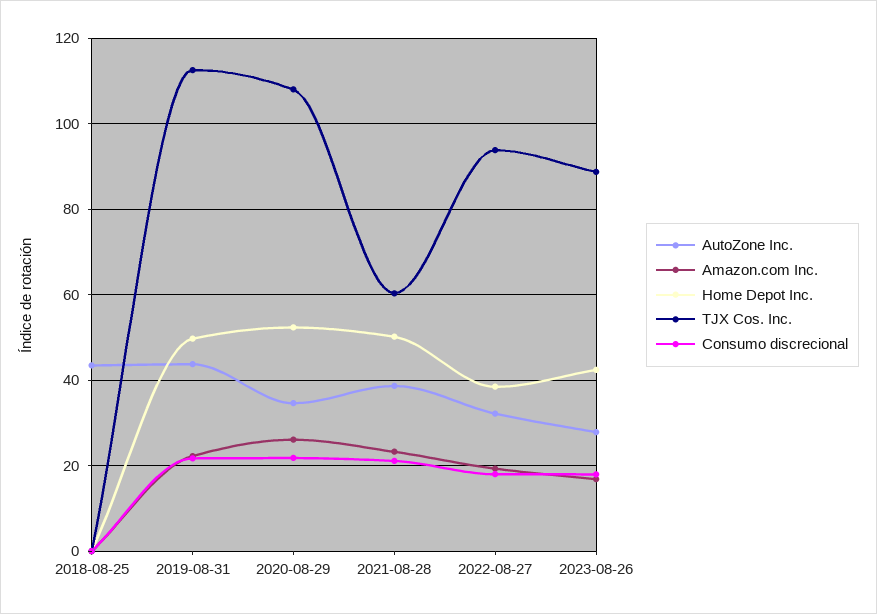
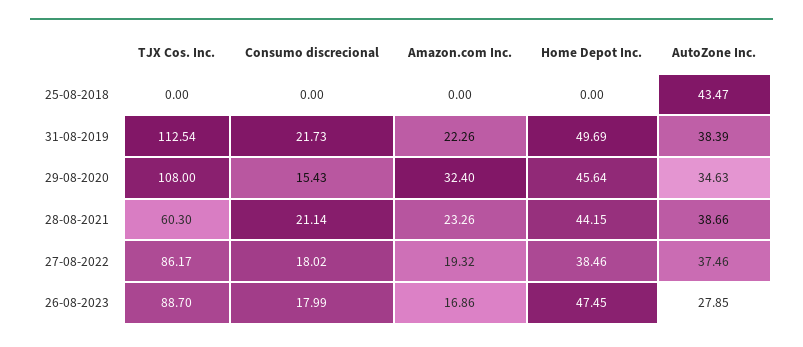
AutoZone Inc., 2019-08-31: 44 -> 38.39
Amazon.com Inc., 2020-08-29: 26 -> 32.4
Home Depot Inc., 2020-08-29: 52 -> 45.64
Consumo discrecional, 2020-08-29: 22 -> 15.43
Home Depot Inc., 2021-08-28: 50 -> 44.15
AutoZone Inc., 2022-08-27: 32 -> 37.46
TJX Cos. Inc., 2022-08-27: 94 -> 86.17
Home Depot Inc., 2023-08-26: 42 -> 47.45

